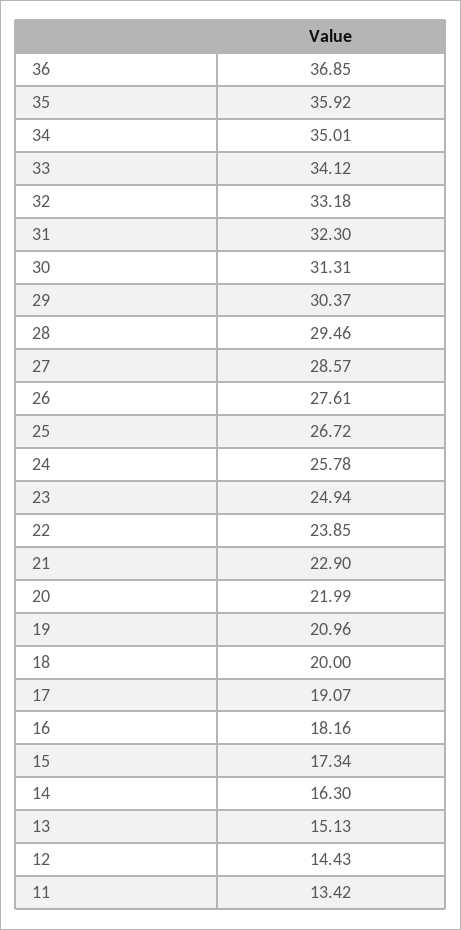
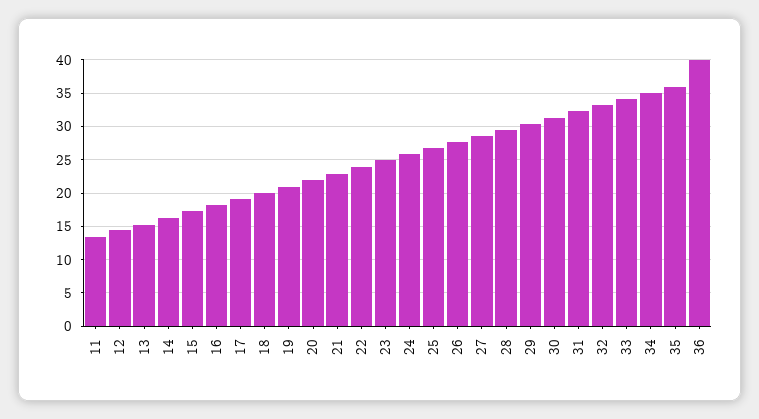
36: 36.85 -> 40

